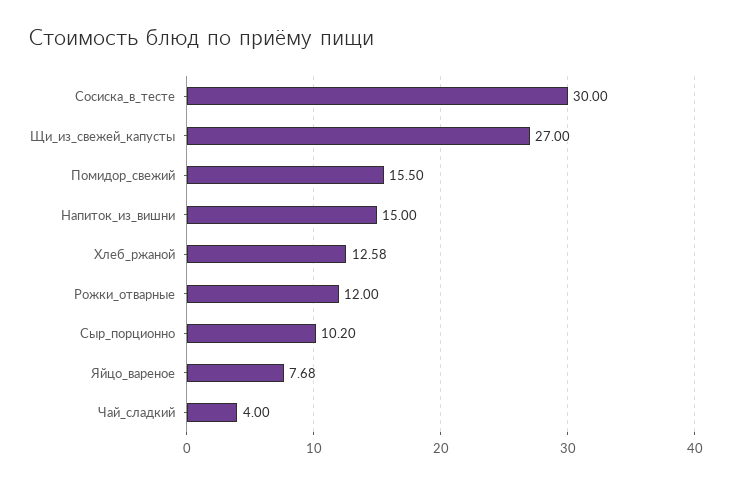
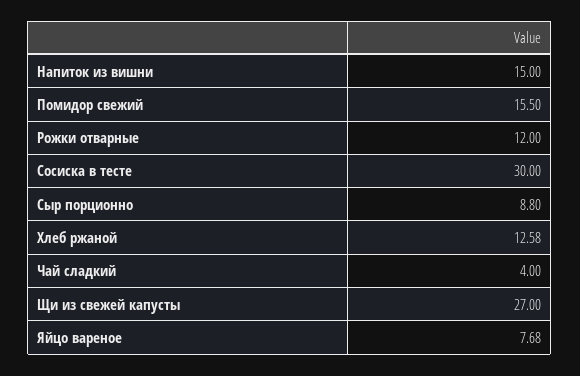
Сыр_порционно: 10.2 -> 8.8

